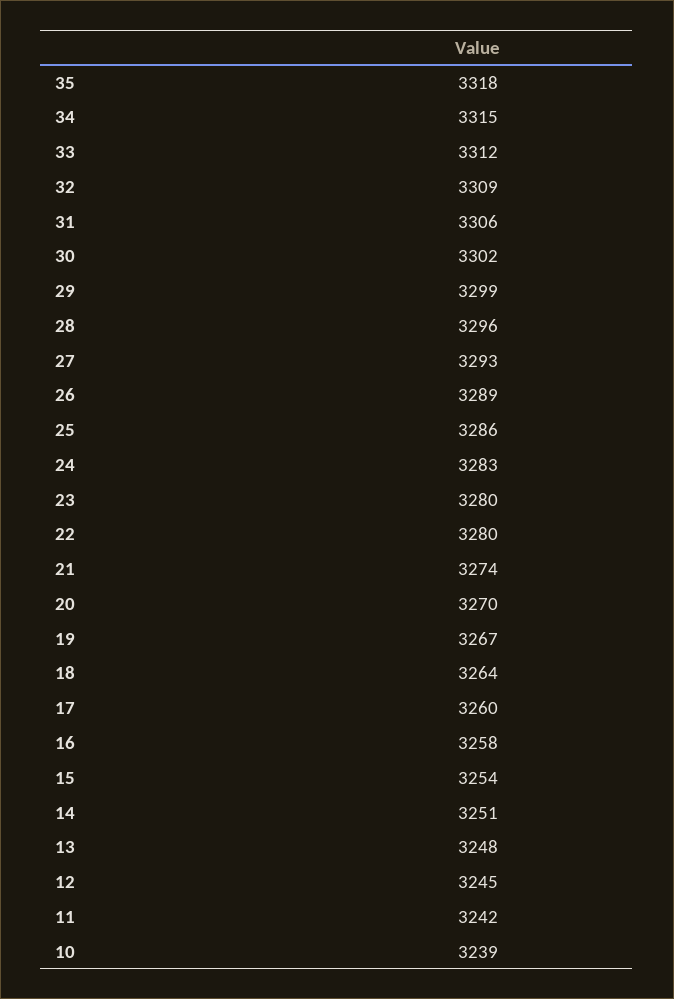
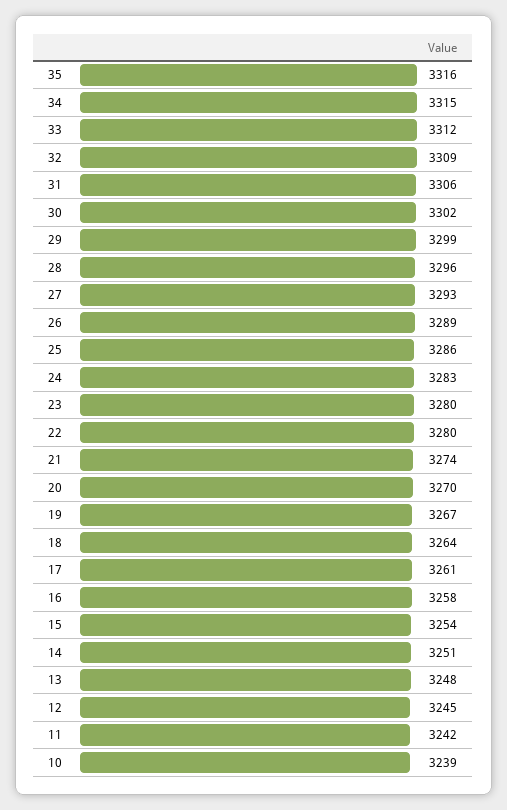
35: 3318 -> 3316
17: 3260 -> 3261

